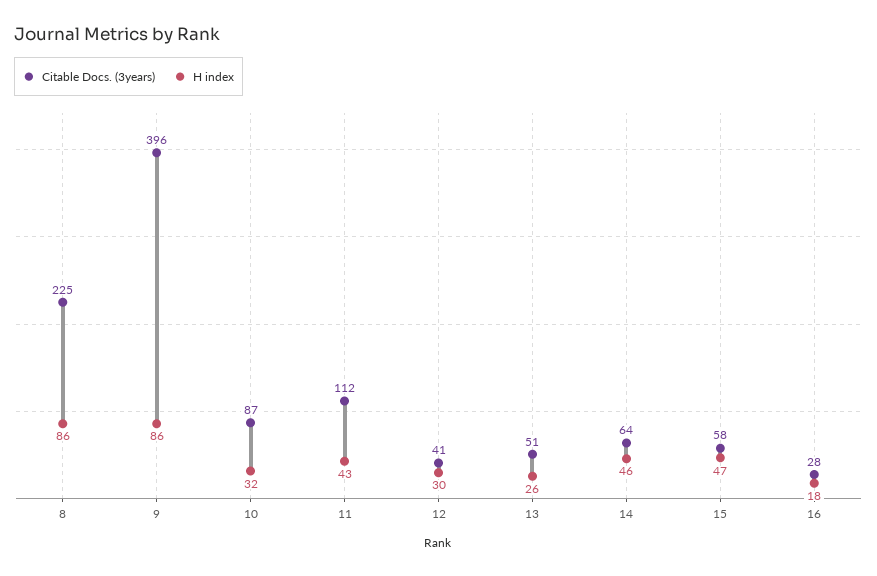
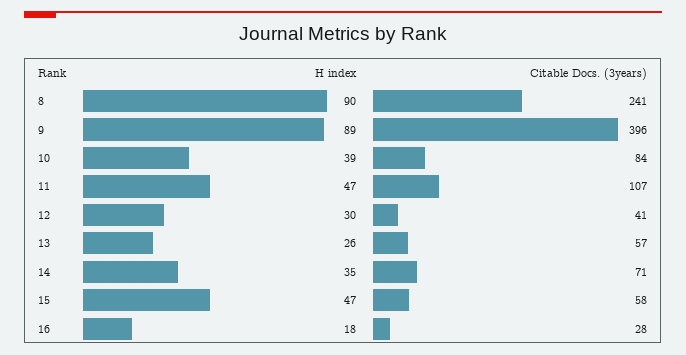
Citable Docs. (3years), 8: 225 -> 241
H index, 8: 86 -> 90
H index, 9: 86 -> 89
Citable Docs. (3years), 10: 87 -> 84
H index, 10: 32 -> 39
Citable Docs. (3years), 11: 112 -> 107
H index, 11: 43 -> 47
Citable Docs. (3years), 13: 51 -> 57
Citable Docs. (3years), 14: 64 -> 71
H index, 14: 46 -> 35

